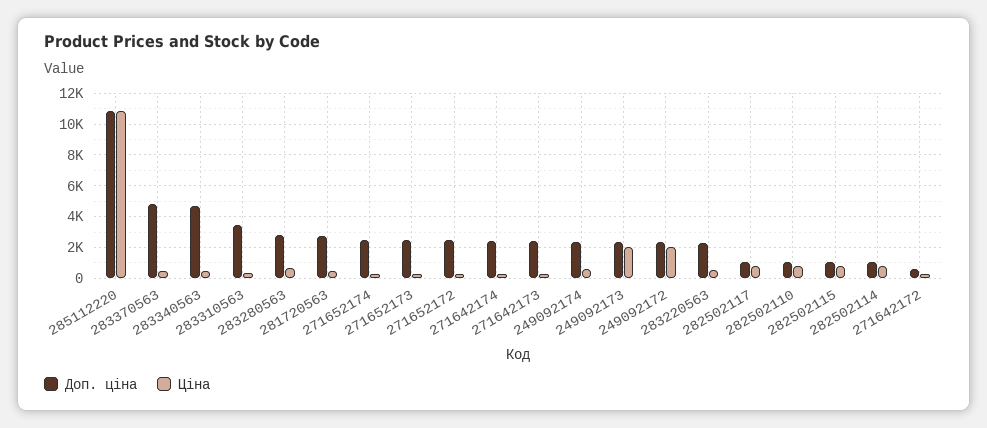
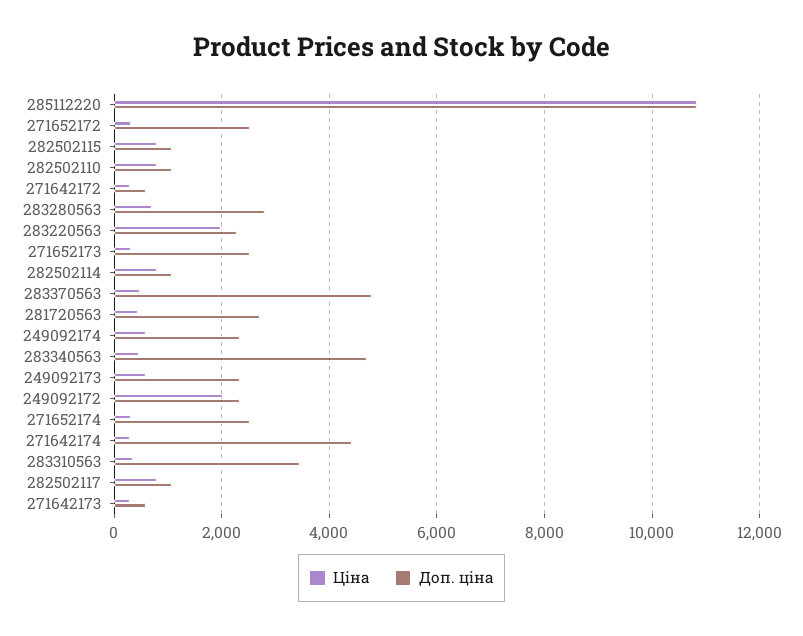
Доп. ціна, 271642174: 2500 -> 4400
Доп. ціна, 271642173: 2500 -> 600
Ціна, 249092173: 2000 -> 600
Ціна, 283220563: 500 -> 2000

